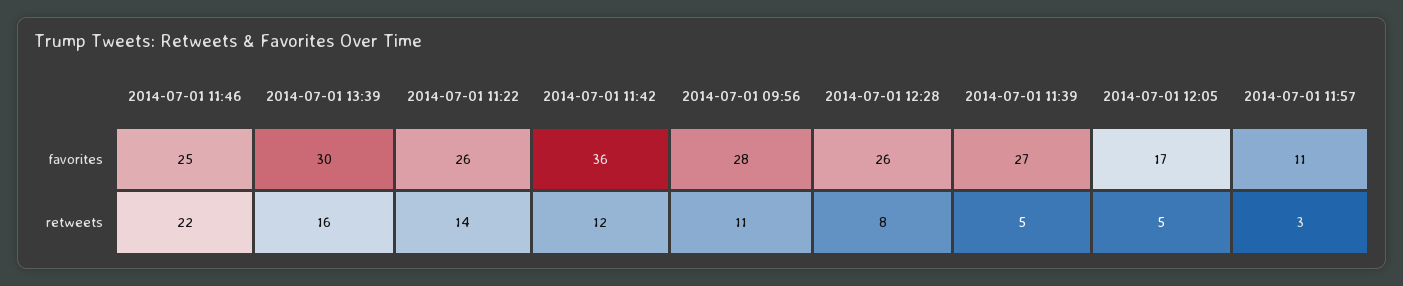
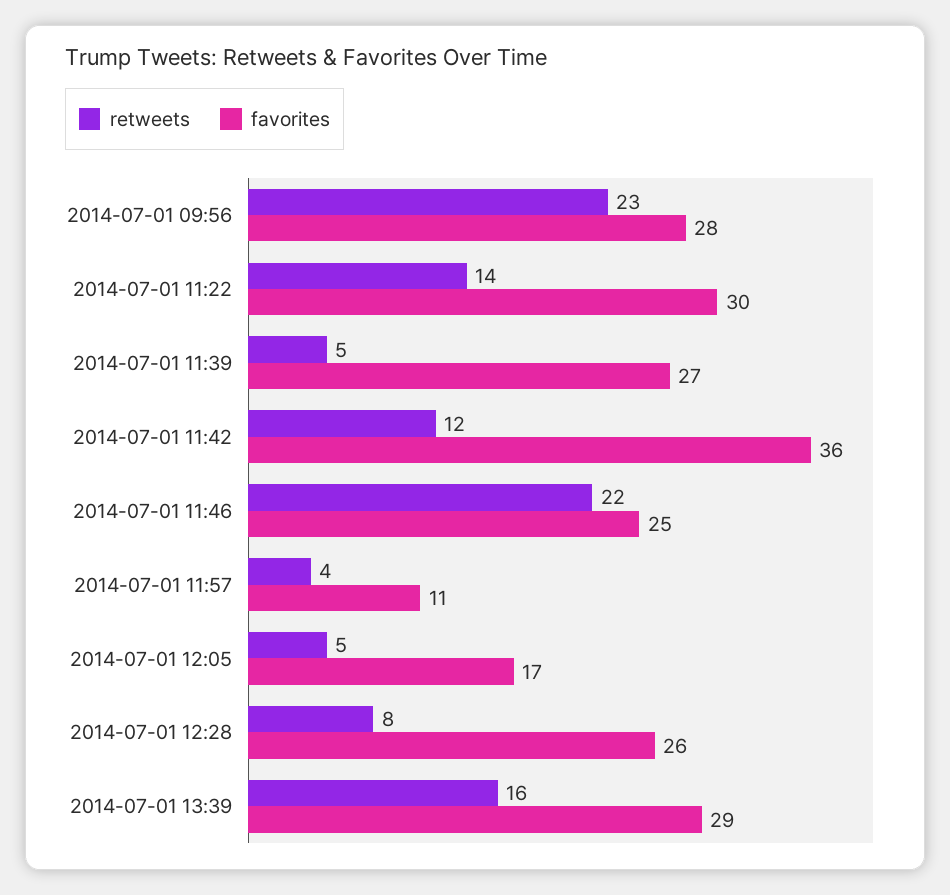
favorites, 2014-07-01 13:39: 30 -> 29
favorites, 2014-07-01 11:22: 26 -> 30
retweets, 2014-07-01 09:56: 11 -> 23
retweets, 2014-07-01 11:57: 3 -> 4

